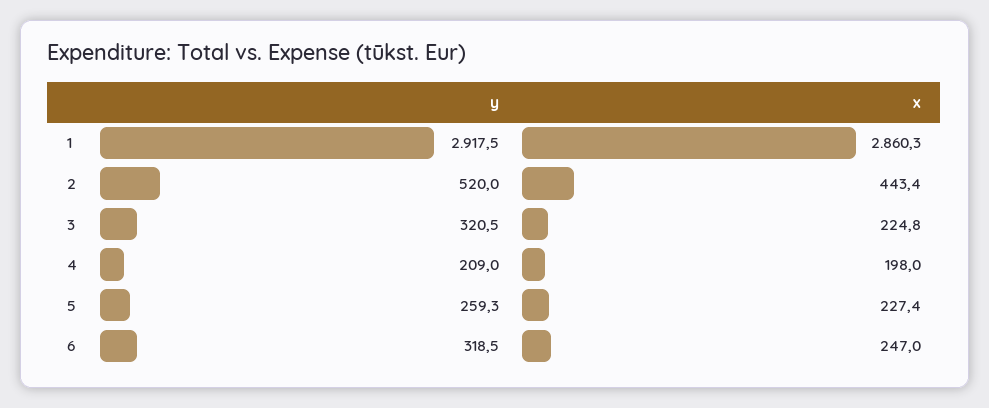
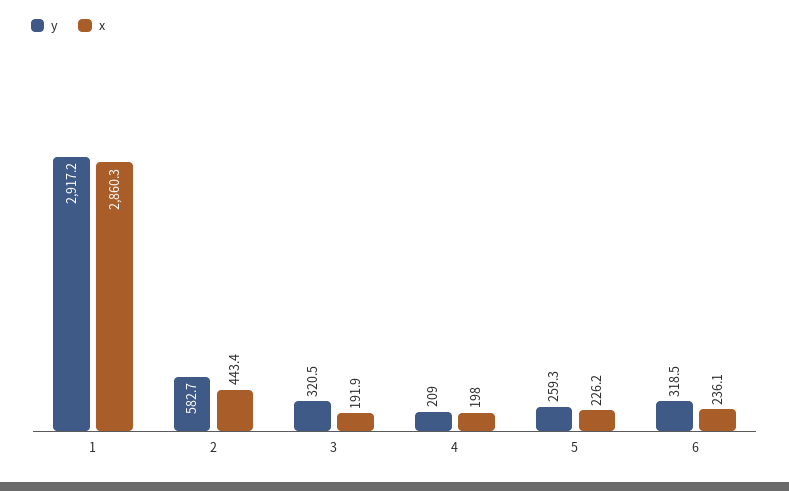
y, 1: 2917.5 -> 2917.2
y, 2: 520 -> 582.7
x, 3: 224.8 -> 191.9
x, 5: 227.4 -> 226.2
x, 6: 247 -> 236.1

